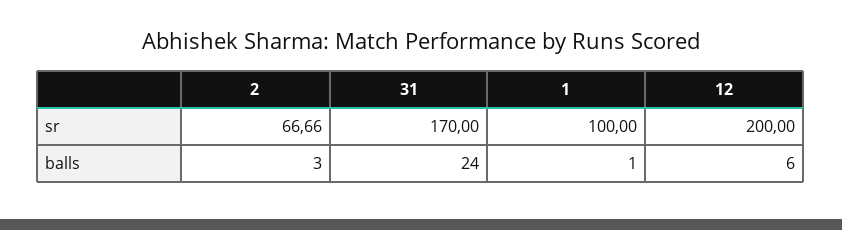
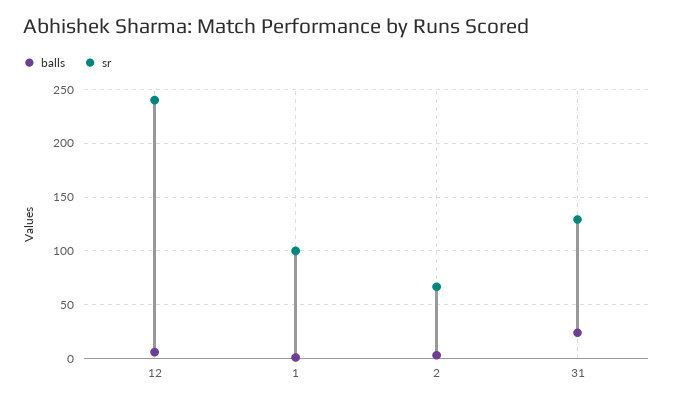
sr, 31: 170 -> 130
sr, 12: 200 -> 240

